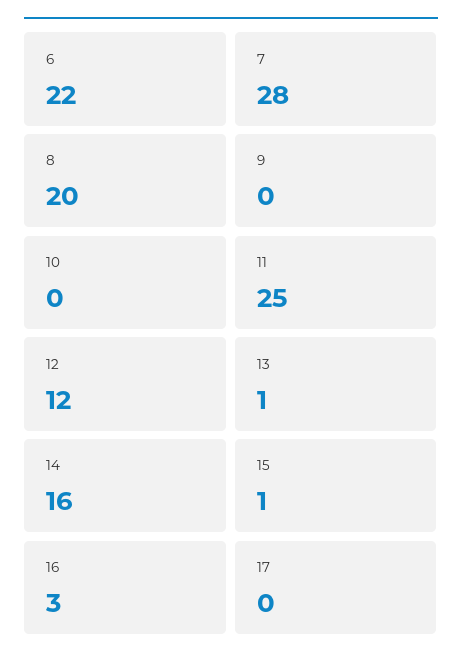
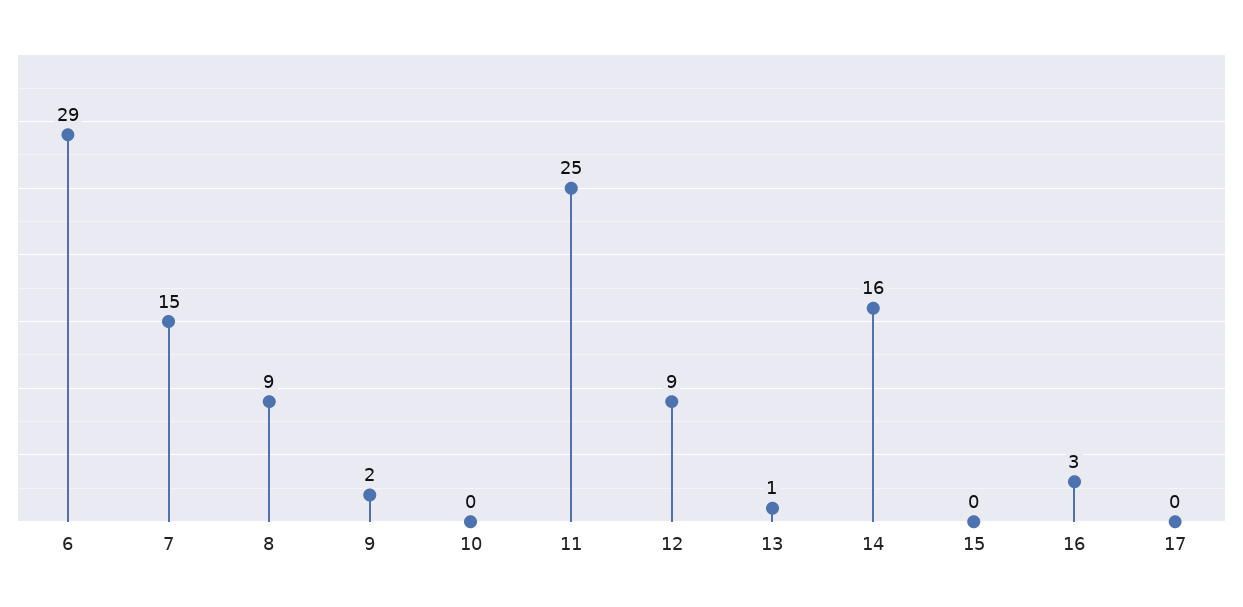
6: 22 -> 29
7: 28 -> 15
8: 20 -> 9
9: 0 -> 2
12: 12 -> 9
15: 1 -> 0

